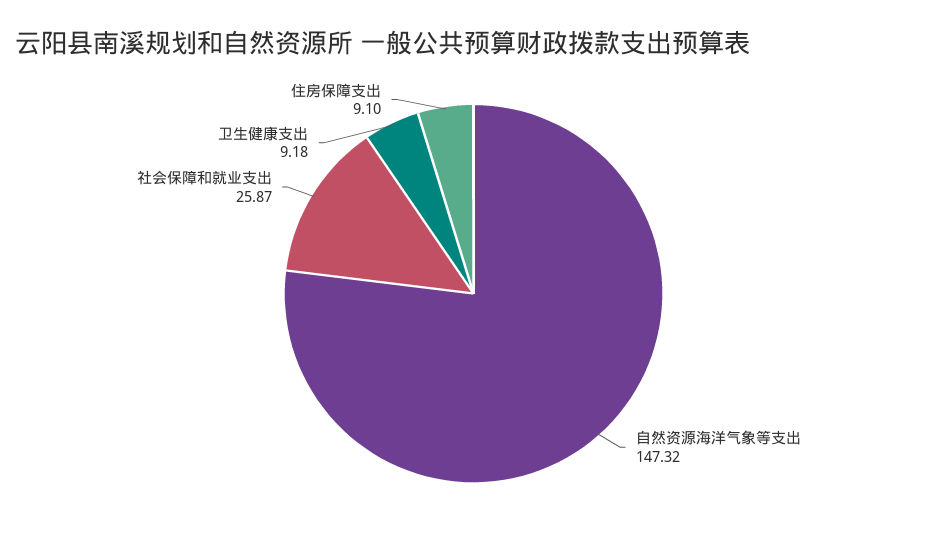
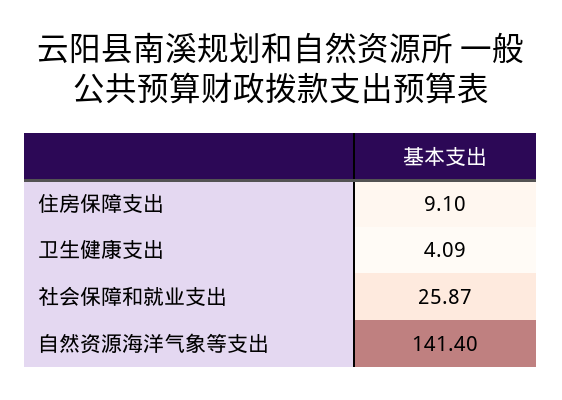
自然资源海洋气象等支出: 147.32 -> 141.4
卫生健康支出: 9.18 -> 4.09

